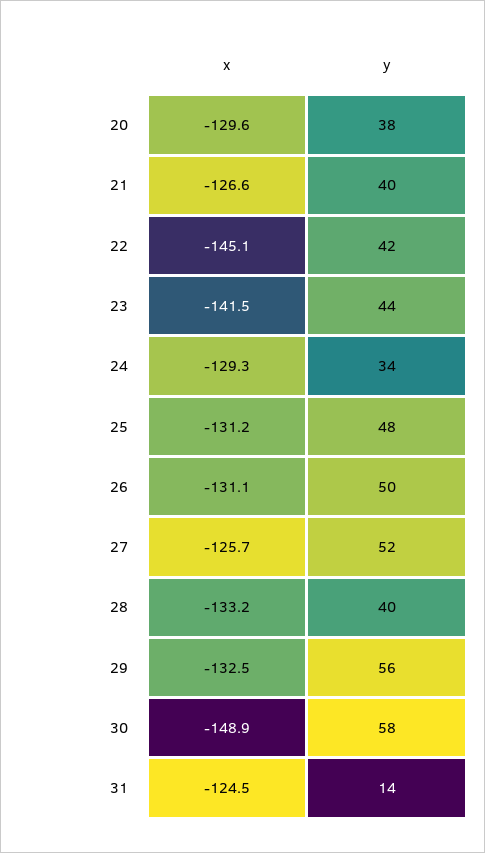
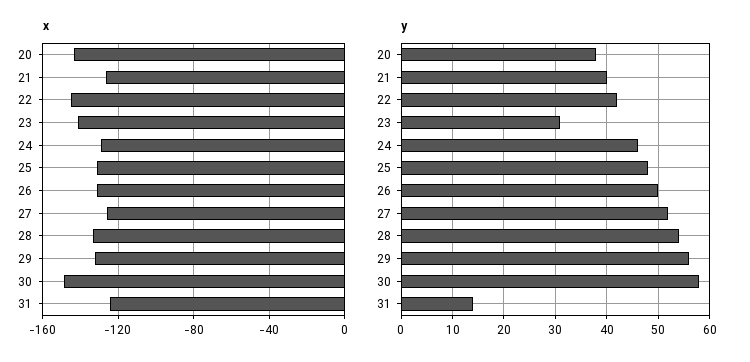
x, 20: -129.6 -> -145
y, 23: 44 -> 30
y, 24: 34 -> 45
y, 28: 40 -> 55

